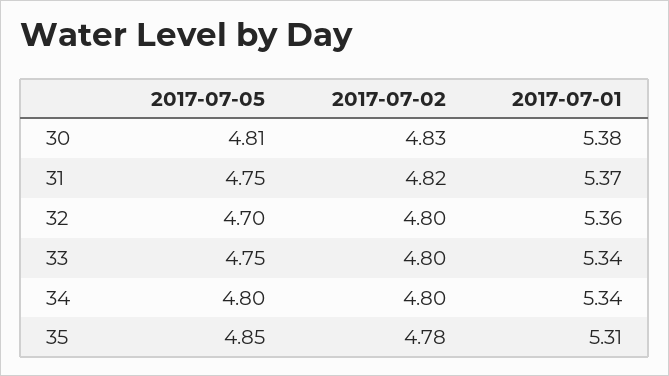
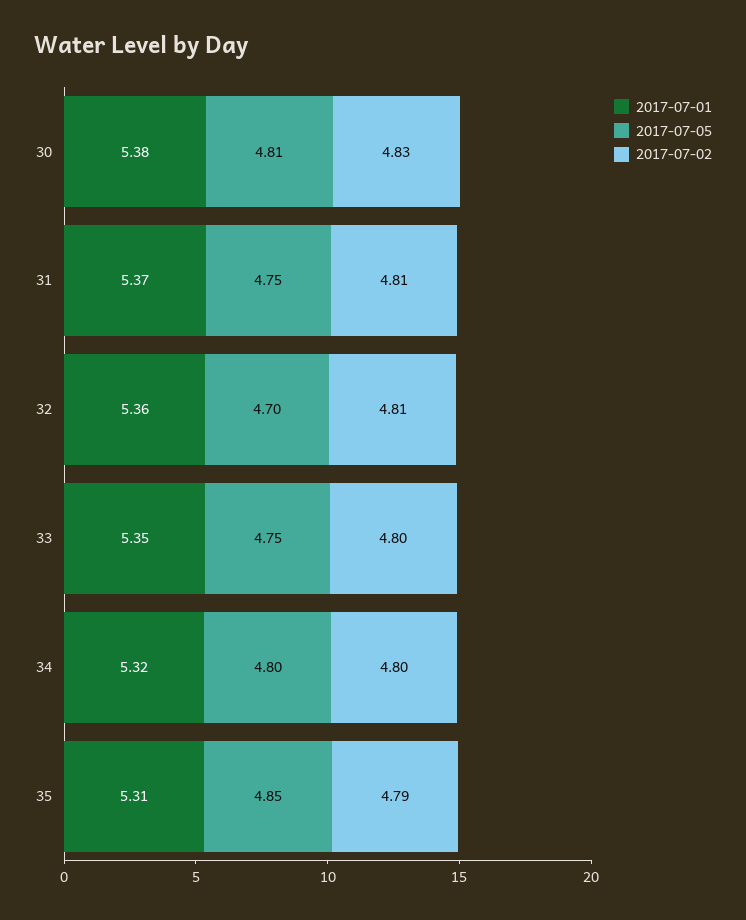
2017-07-02, 31: 4.82 -> 4.81
2017-07-02, 32: 4.8 -> 4.81
2017-07-01, 33: 5.34 -> 5.35
2017-07-01, 34: 5.34 -> 5.32
2017-07-02, 35: 4.78 -> 4.79

